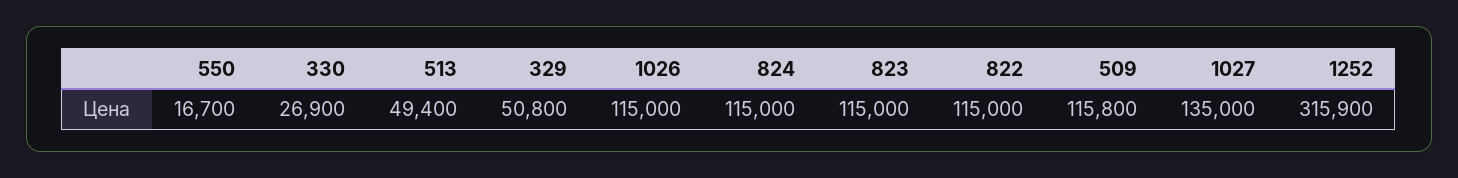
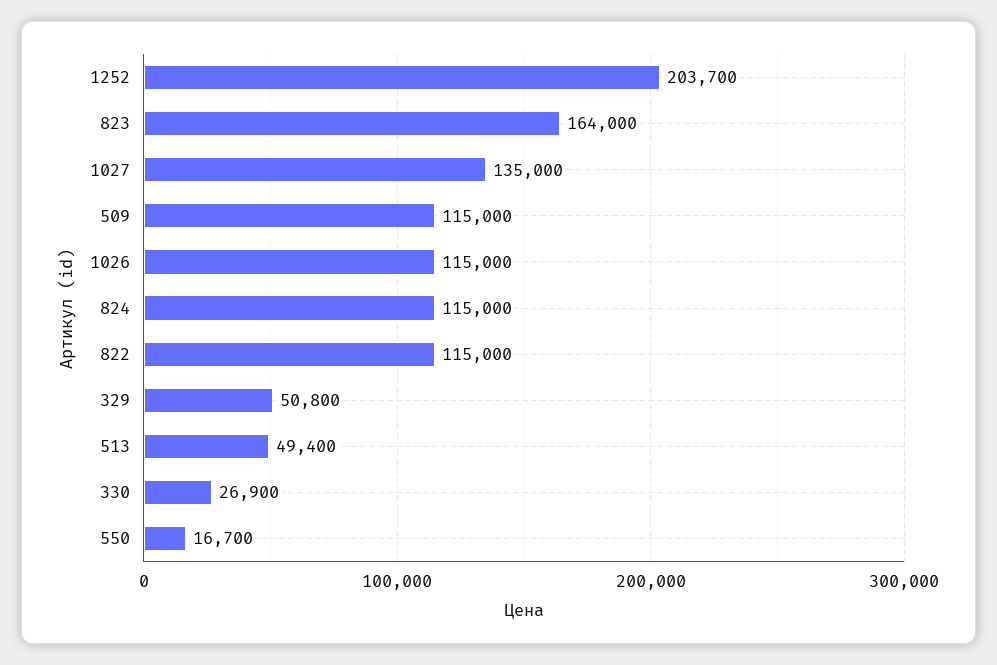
823: 115000 -> 164000
509: 115800 -> 115000
1252: 315900 -> 203700

